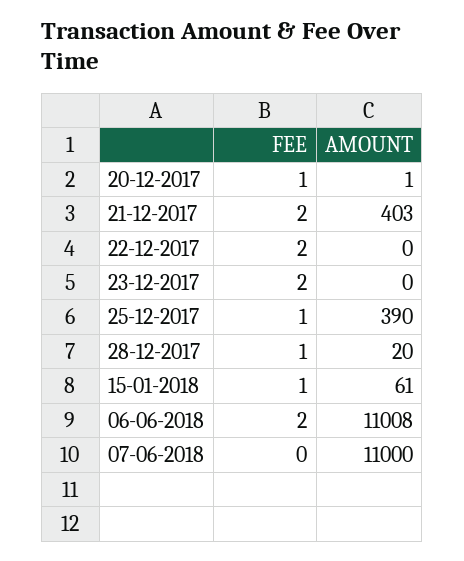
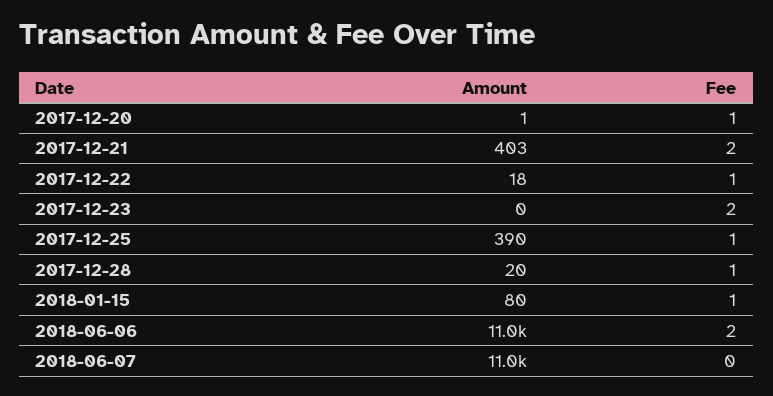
FEE, 22-12-2017: 2 -> 1
AMOUNT, 22-12-2017: 0 -> 18
AMOUNT, 15-01-2018: 61 -> 80

